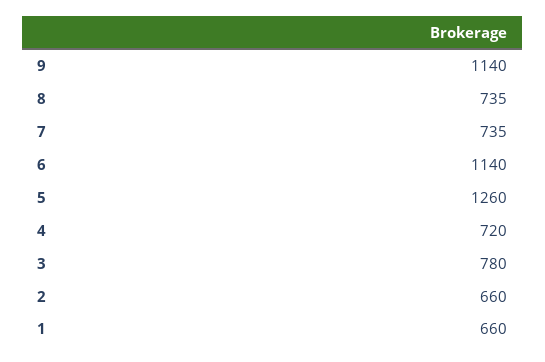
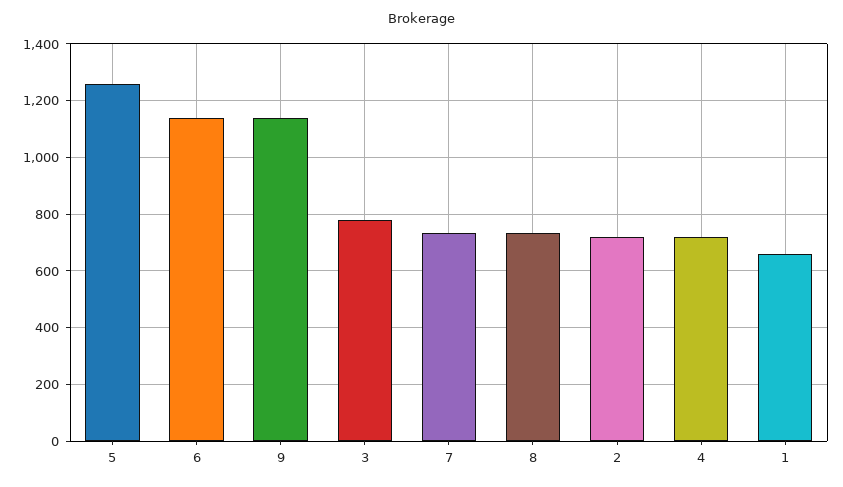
2: 660 -> 725

